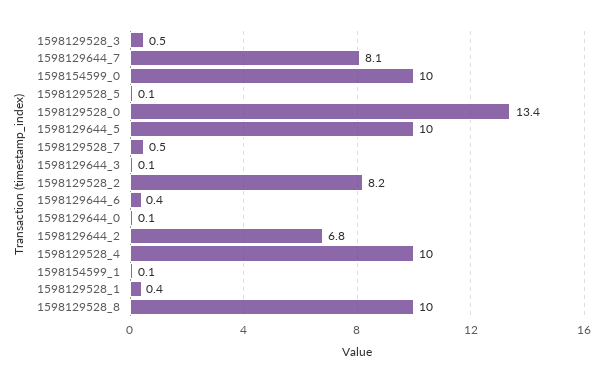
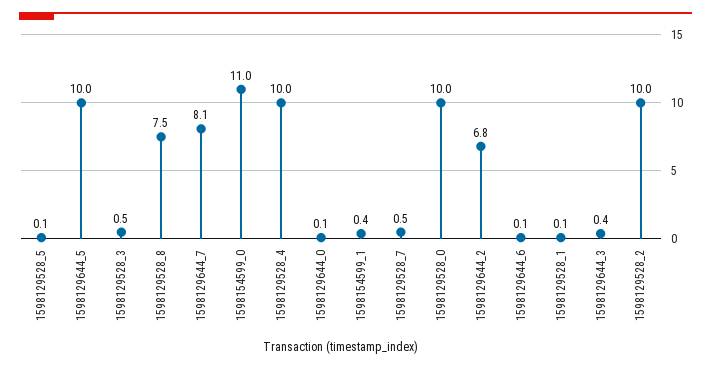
1598154599_0: 10 -> 11
1598129528_0: 13.4 -> 10
1598129644_3: 0.1 -> 0.4
1598129528_2: 8.2 -> 10
1598129644_6: 0.4 -> 0.1
1598154599_1: 0.1 -> 0.4
1598129528_1: 0.4 -> 0.1
1598129528_8: 10 -> 7.5

